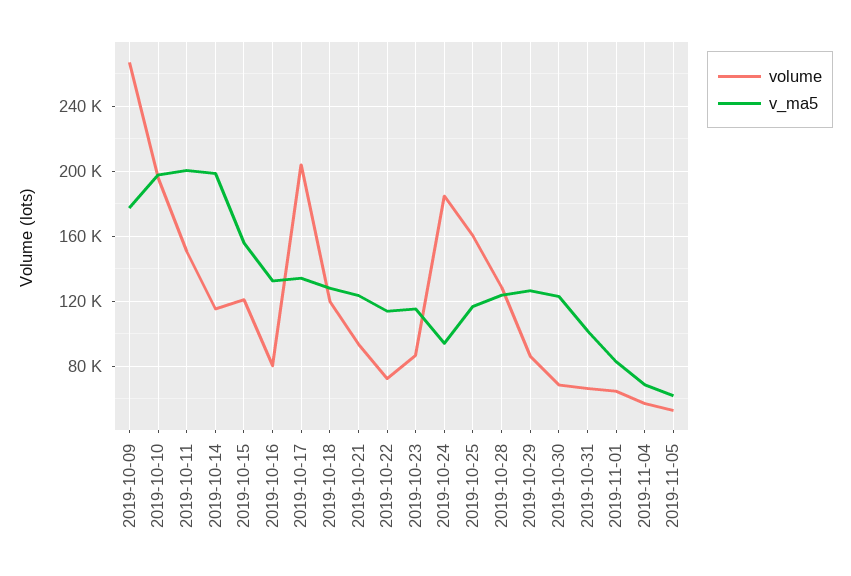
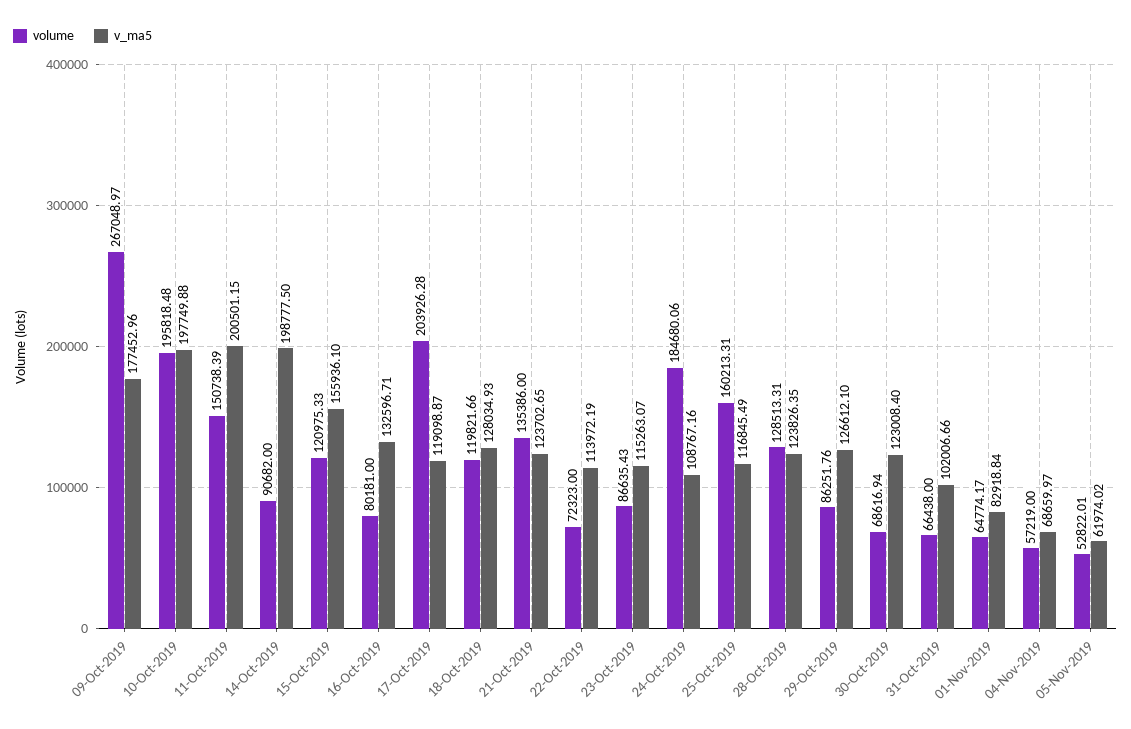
volume, 2019-10-14: 115000 -> 90682
v_ma5, 2019-10-17: 135000 -> 119098.87
volume, 2019-10-21: 95000 -> 135386
v_ma5, 2019-10-24: 95000 -> 108767.16

